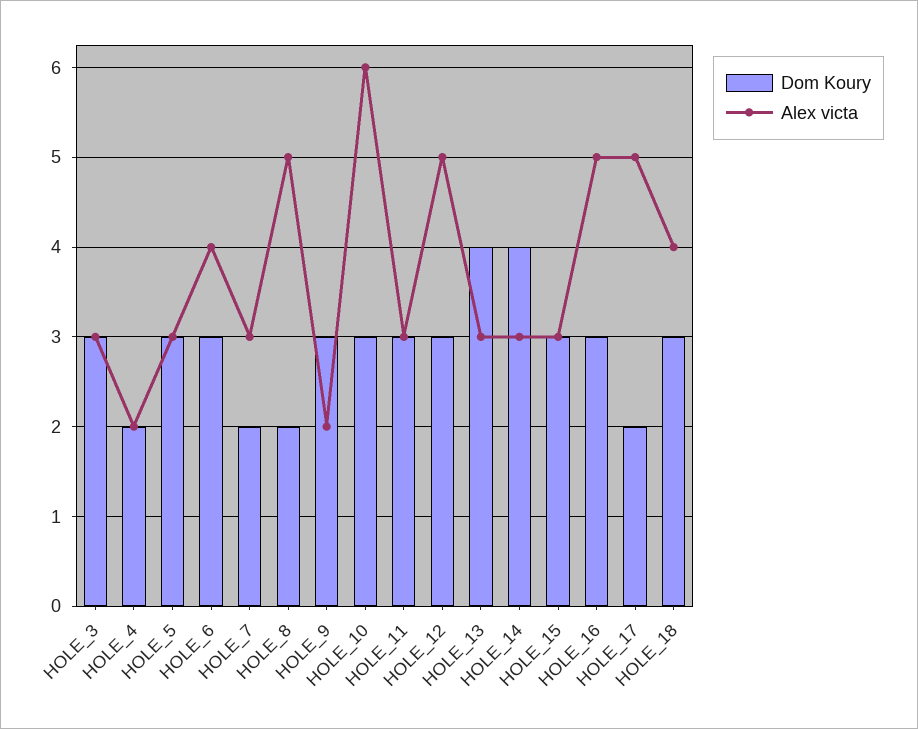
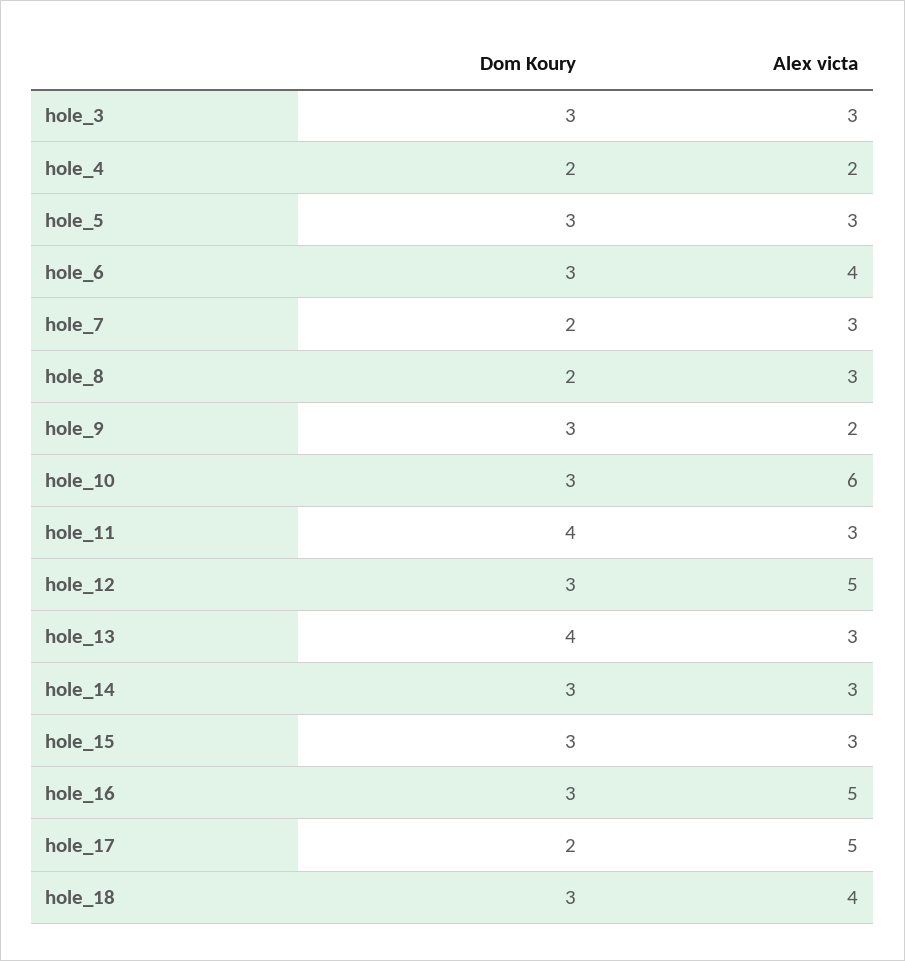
Alex victa, HOLE_8: 5 -> 3
Dom Koury, HOLE_11: 3 -> 4
Dom Koury, HOLE_14: 4 -> 3

